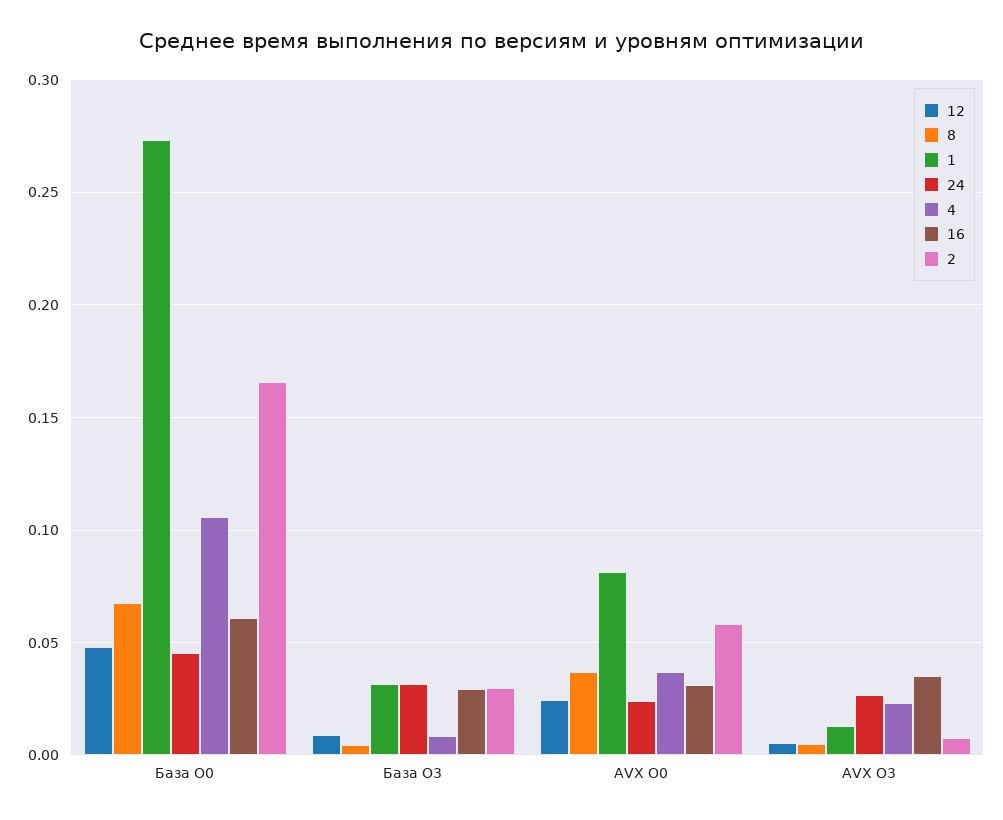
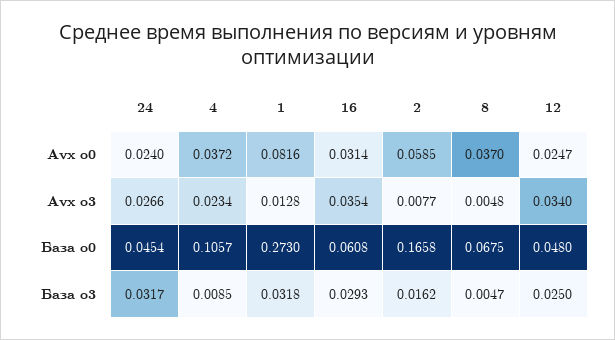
12, База O3: 0.01 -> 0.025
2, База O3: 0.03 -> 0.0162
12, AVX O3: 0.005 -> 0.034

